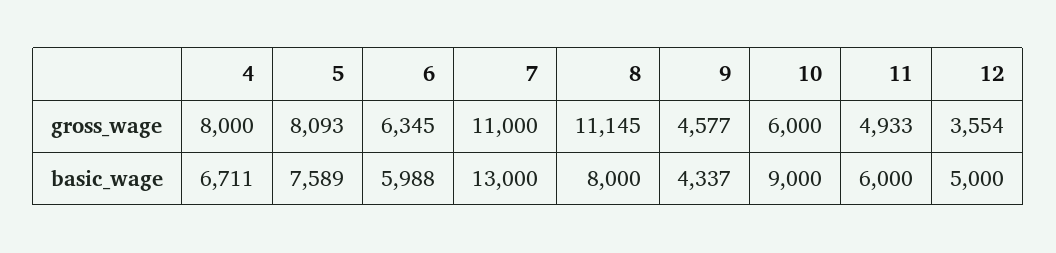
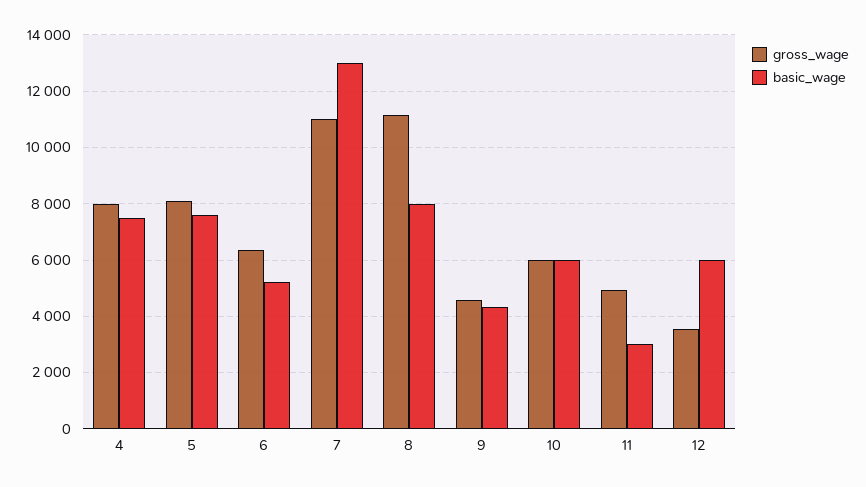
basic_wage, 4: 6711 -> 7500
basic_wage, 6: 5988 -> 5250
basic_wage, 10: 9000 -> 6000
basic_wage, 11: 6000 -> 3000
basic_wage, 12: 5000 -> 6000

